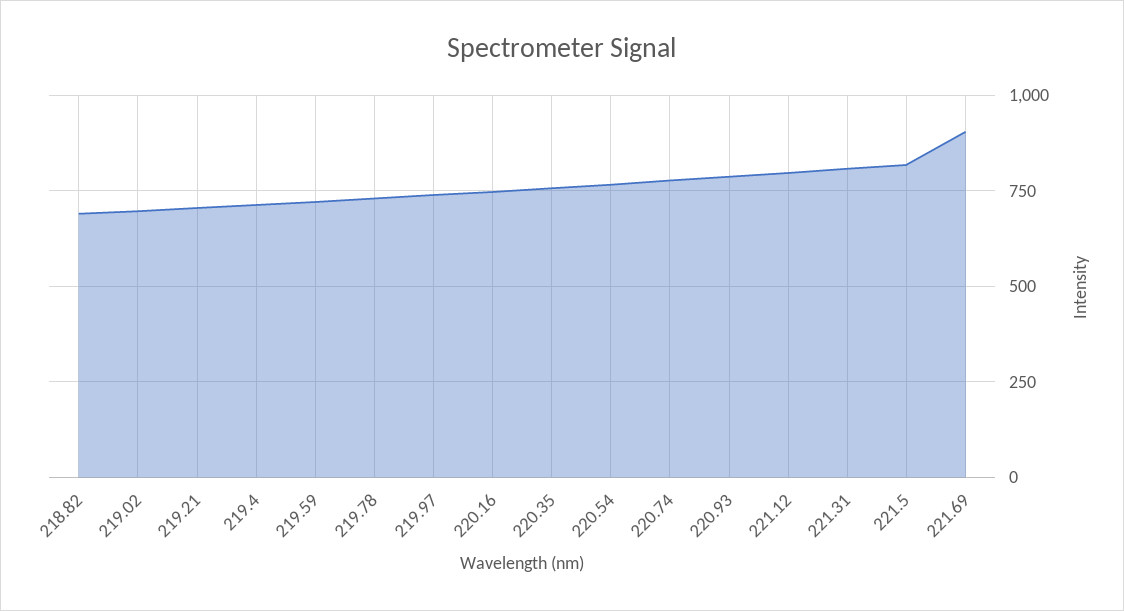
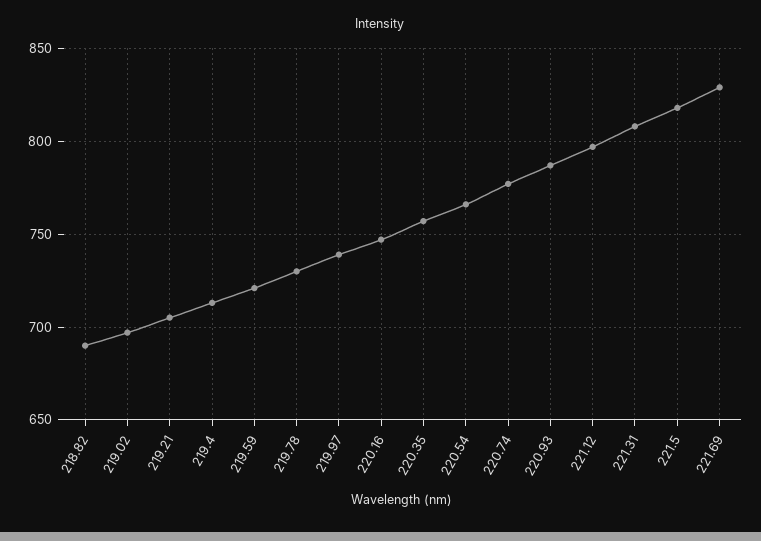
221.69: 900 -> 830

